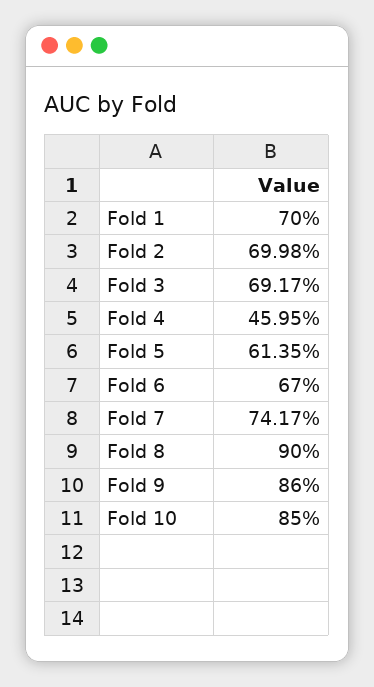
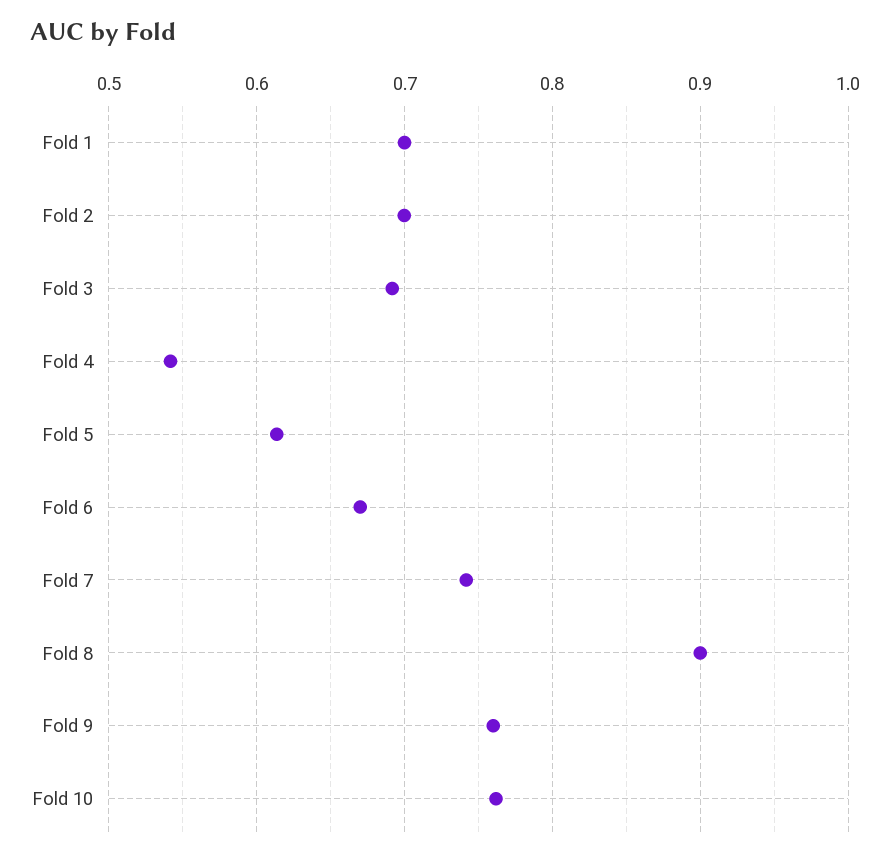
Fold 4: 0.4595 -> 0.54
Fold 9: 0.86 -> 0.76
Fold 10: 0.85 -> 0.76

